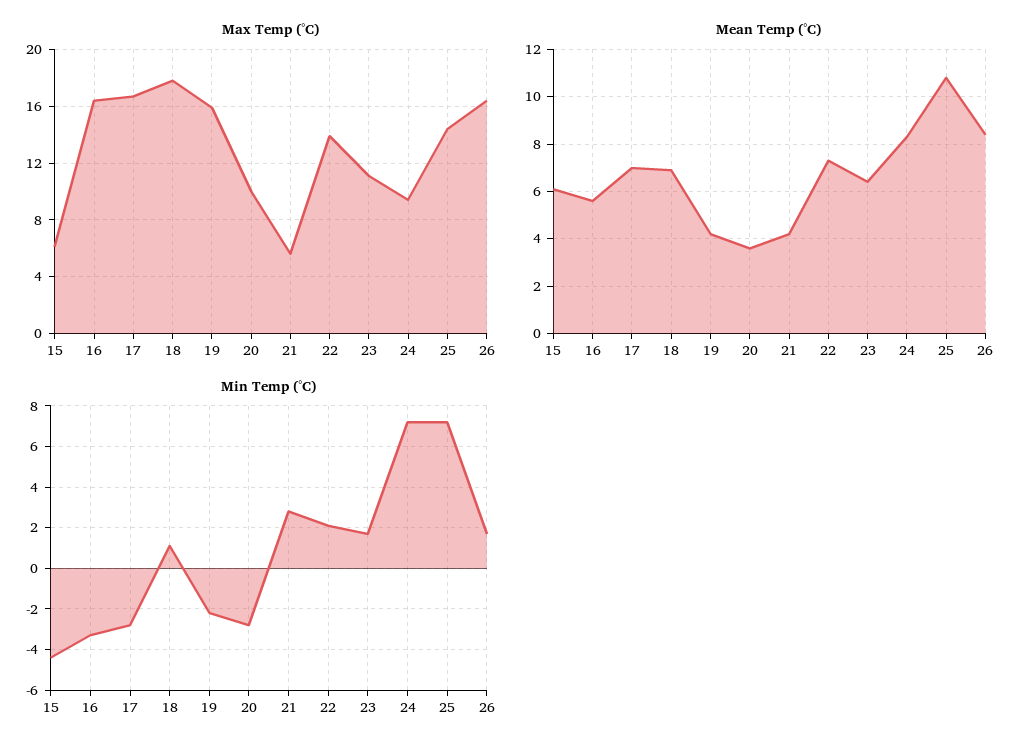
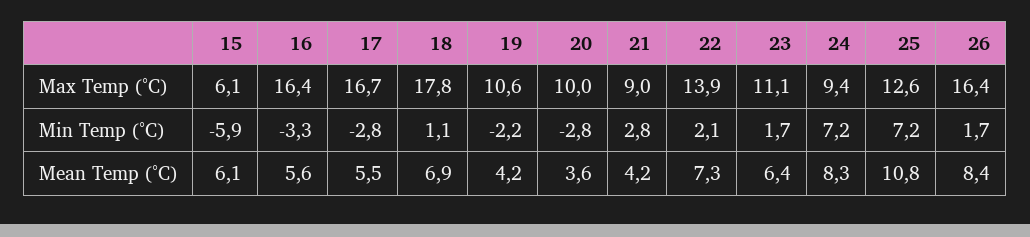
Max Temp (°C), 19: 16 -> 10.6
Max Temp (°C), 21: 5.5 -> 9
Max Temp (°C), 25: 14.5 -> 12.6
Mean Temp (°C), 17: 7 -> 5.5
Min Temp (°C), 15: -4.5 -> -5.9

